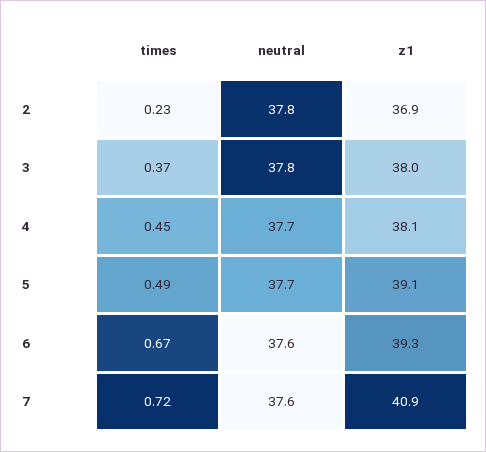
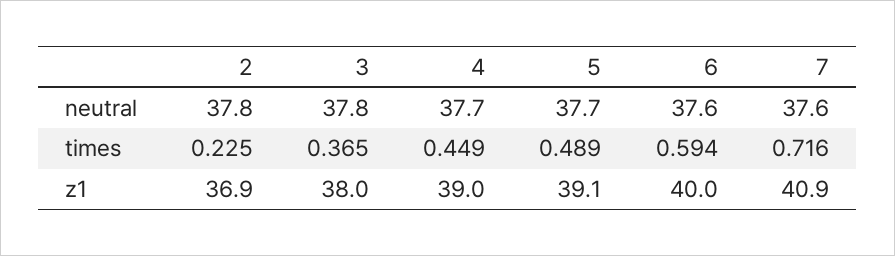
z1, 4: 38.1 -> 39
times, 6: 0.67 -> 0.594
z1, 6: 39.3 -> 40

